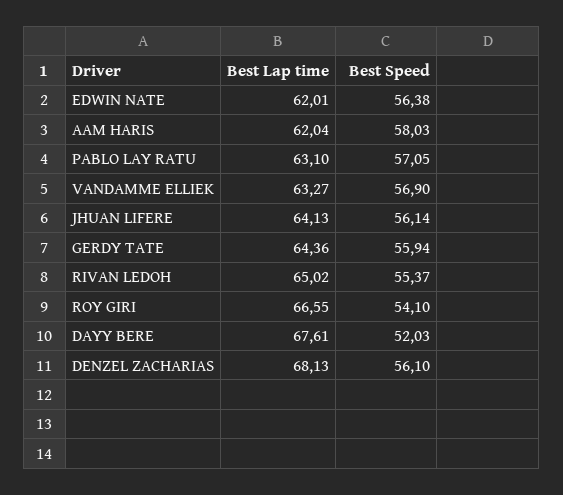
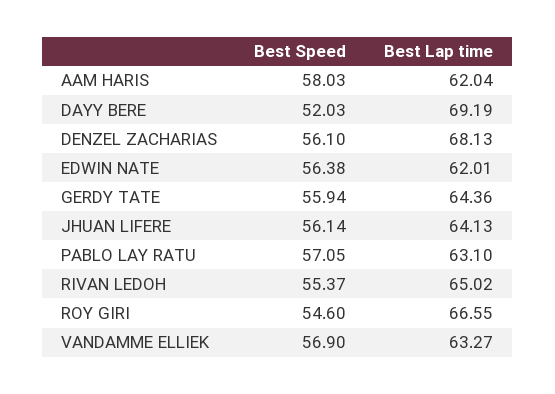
Best Speed, ROY GIRI: 54.1 -> 54.6
Best Lap time, DAYY BERE: 67.61 -> 69.19

